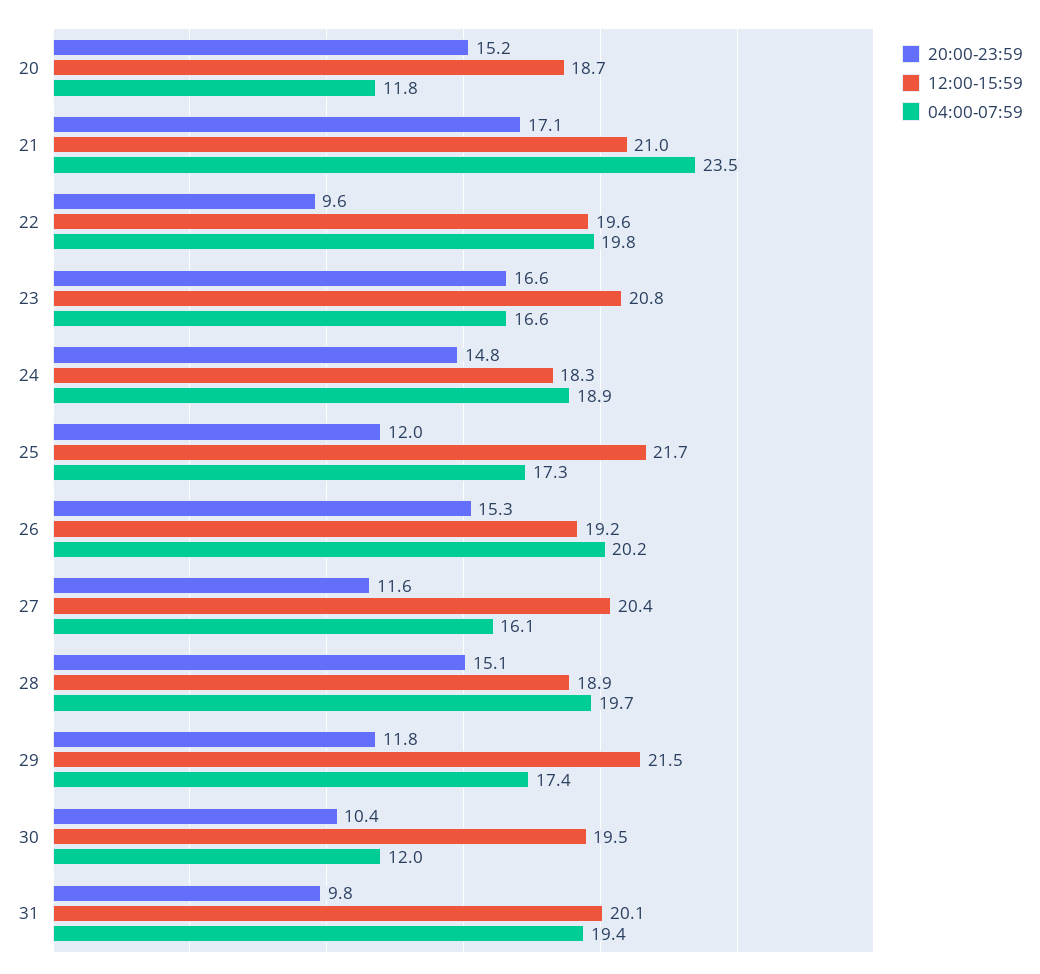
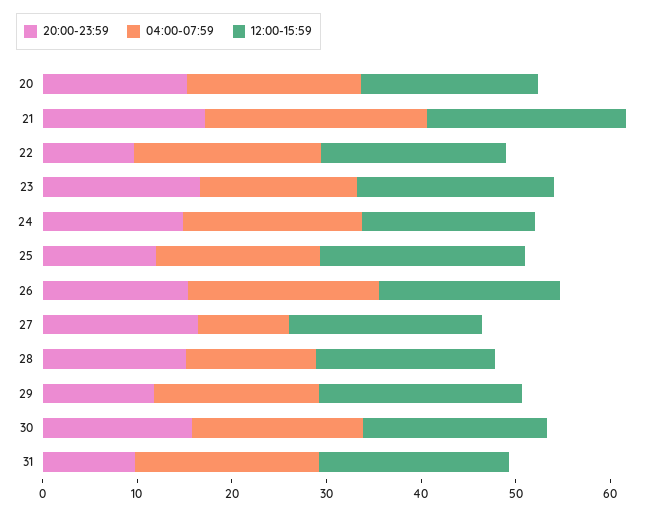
04:00-07:59, 20: 11.8 -> 18
20:00-23:59, 27: 11.6 -> 16
04:00-07:59, 27: 16.1 -> 10
04:00-07:59, 28: 19.7 -> 14
20:00-23:59, 30: 10.4 -> 16
04:00-07:59, 30: 12 -> 18

